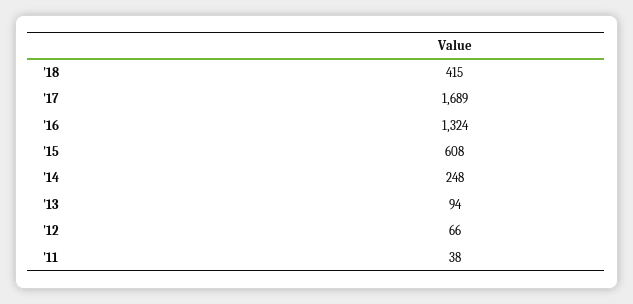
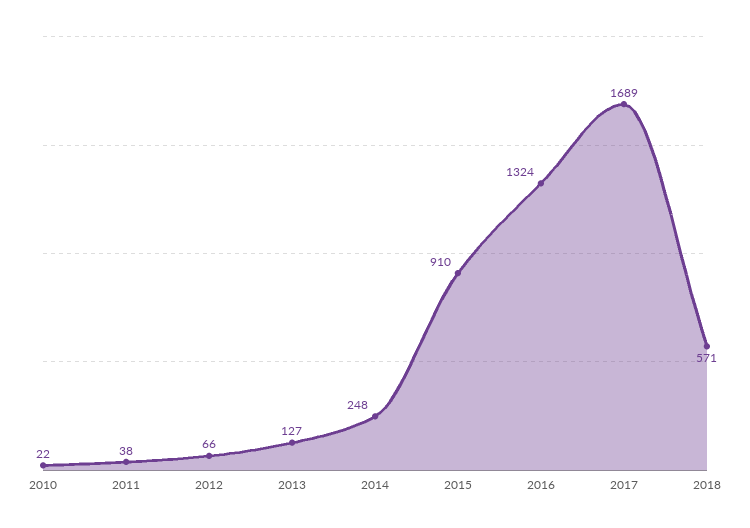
'18: 415 -> 571
'15: 608 -> 910
'13: 94 -> 127
2010: none -> 22

